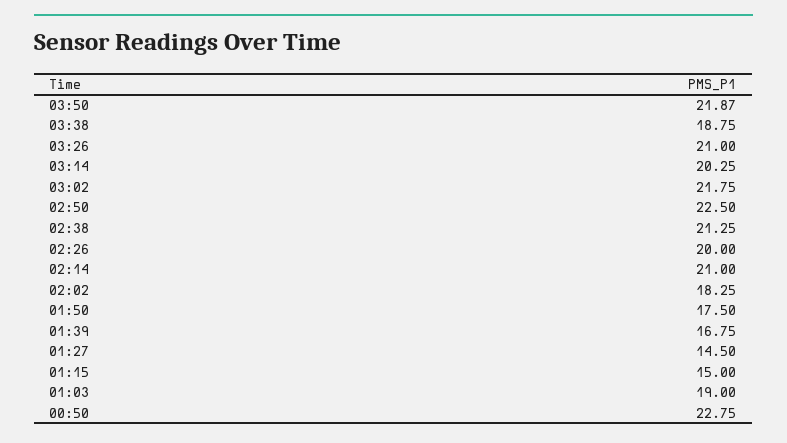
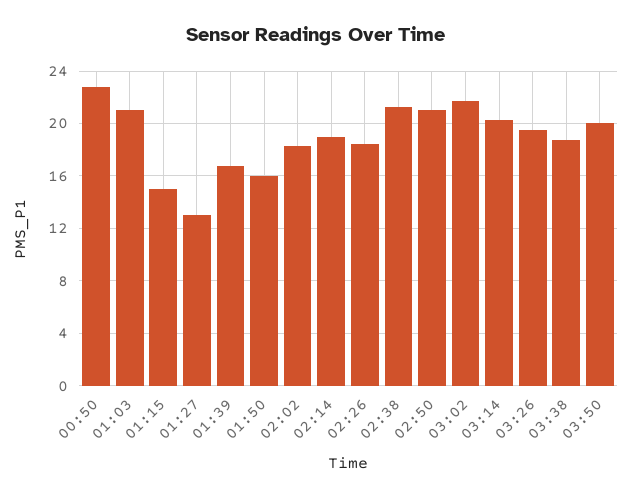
03:50: 21.87 -> 20
03:26: 21 -> 19.5
02:50: 22.5 -> 21
02:26: 20 -> 18.5
02:14: 21 -> 19
01:50: 17.5 -> 16
01:27: 14.5 -> 13
01:03: 19 -> 21

